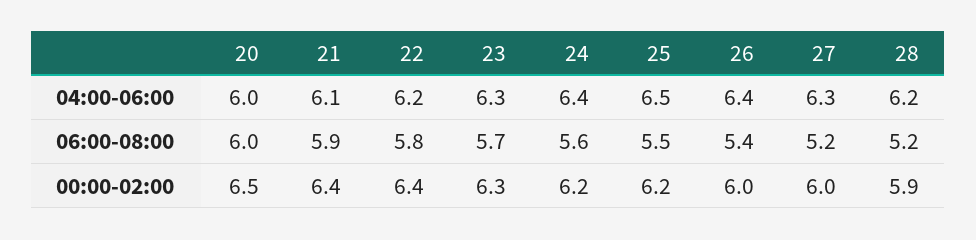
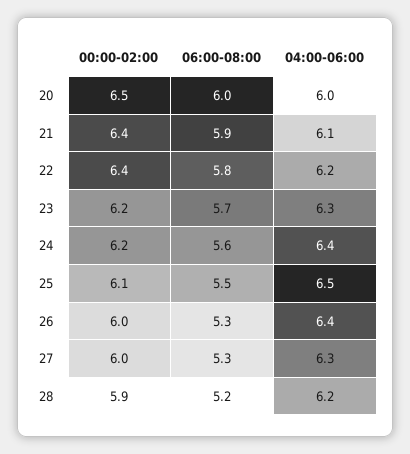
26, 06:00-08:00: 5.4 -> 5.3
27, 06:00-08:00: 5.2 -> 5.3
23, 00:00-02:00: 6.3 -> 6.2
25, 00:00-02:00: 6.2 -> 6.1

